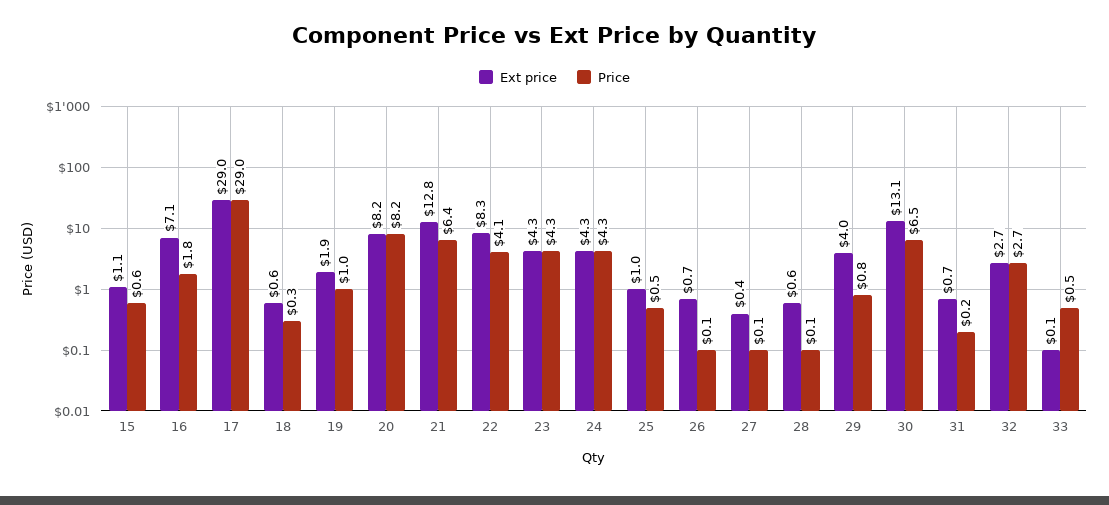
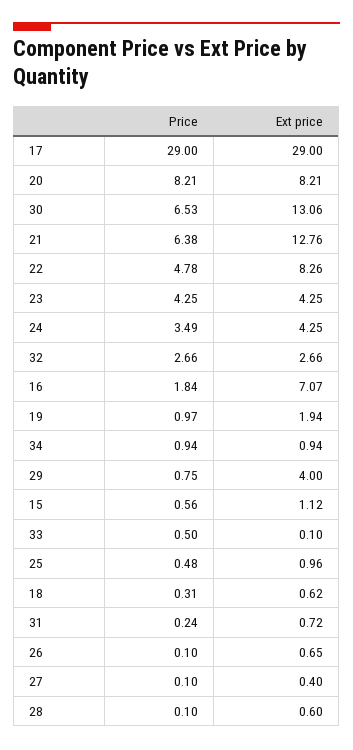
Price, 22: 4.1 -> 4.78
Price, 24: 4.3 -> 3.49
Price, 34: none -> 0.94
Ext price, 34: none -> 0.94

